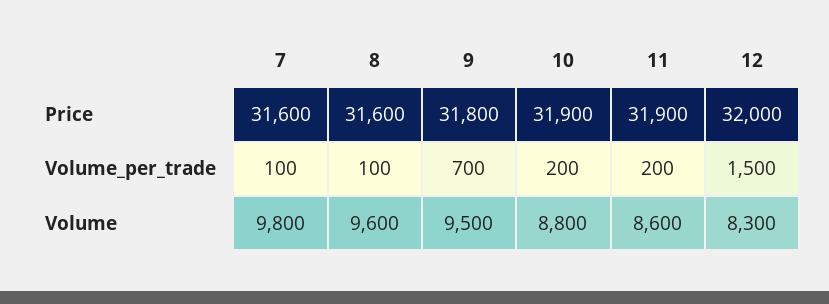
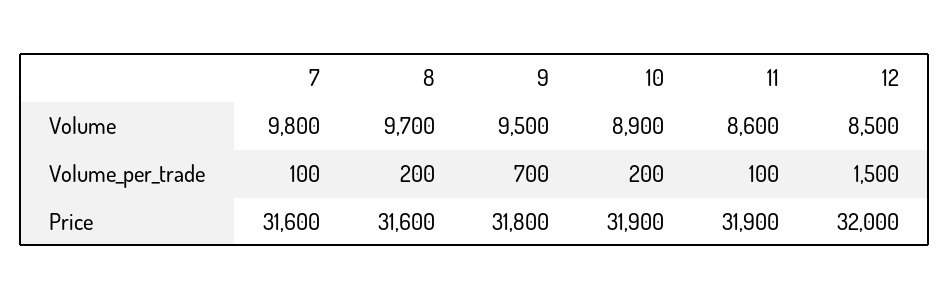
8, Volume_per_trade: 100 -> 200
11, Volume_per_trade: 200 -> 100
8, Volume: 9600 -> 9700
10, Volume: 8800 -> 8900
12, Volume: 8300 -> 8500

